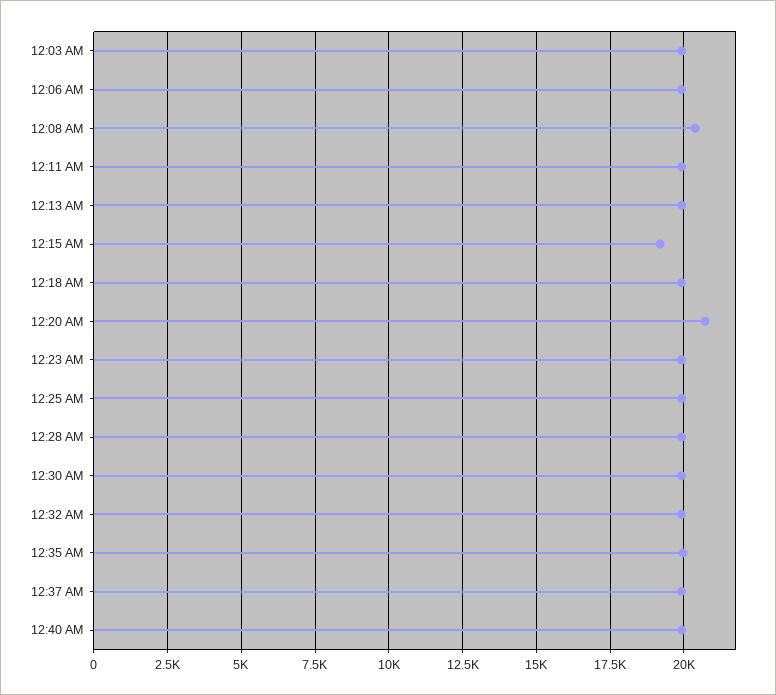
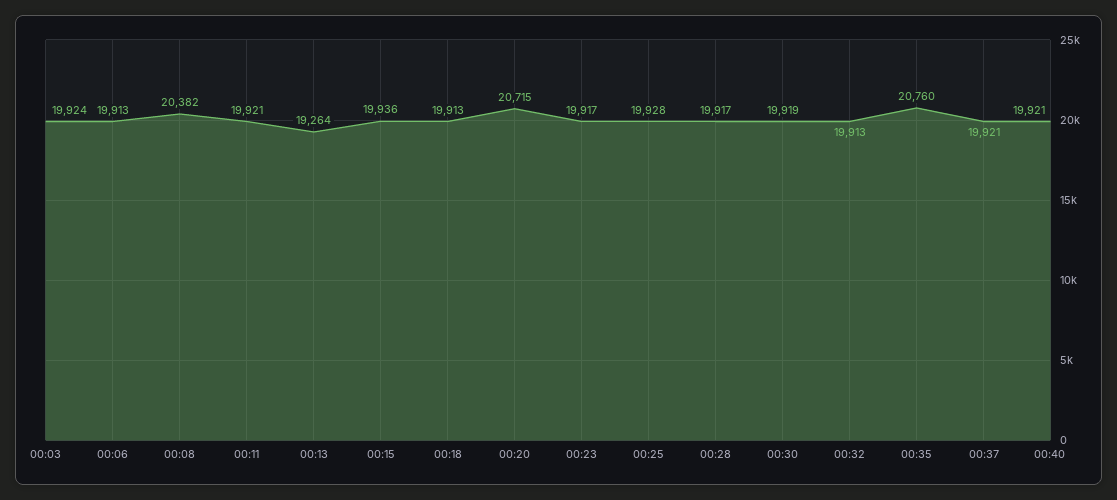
12:13 AM: 20000 -> 19264
12:15 AM: 19250 -> 19936
12:35 AM: 20000 -> 20760

